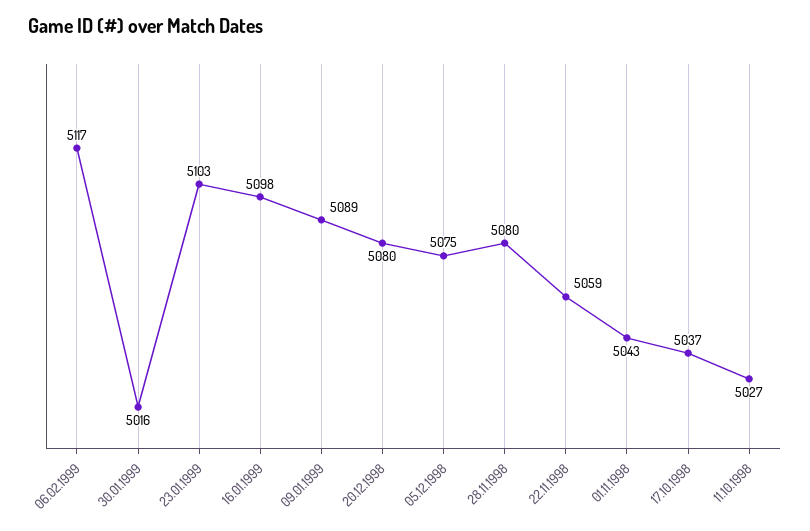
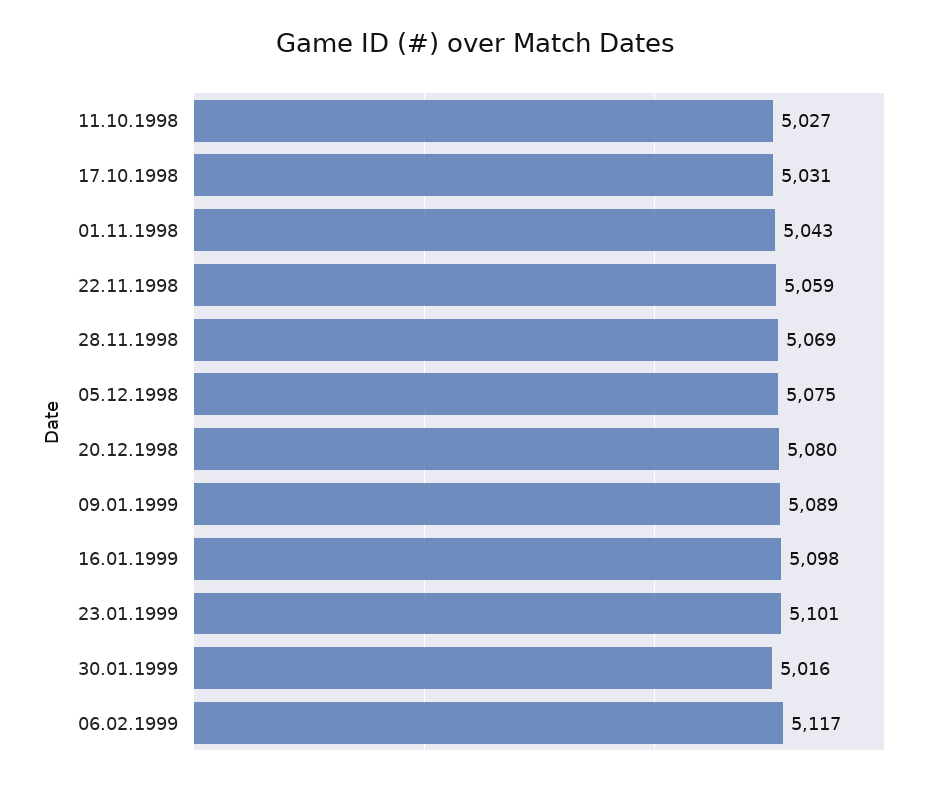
23.01.1999: 5103 -> 5101
28.11.1998: 5080 -> 5069
17.10.1998: 5037 -> 5031

